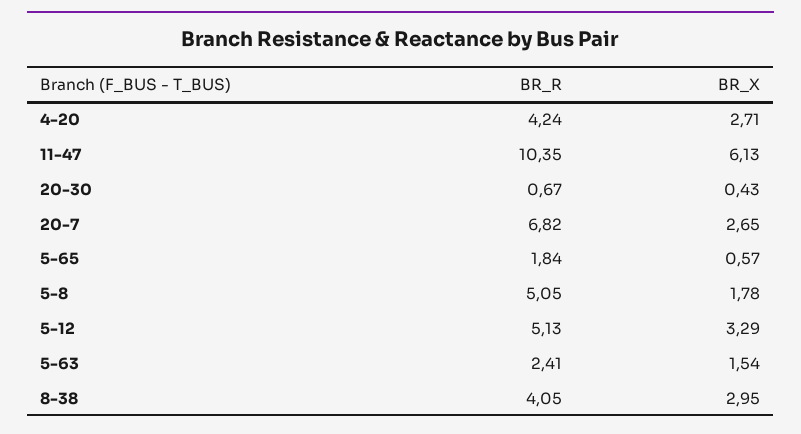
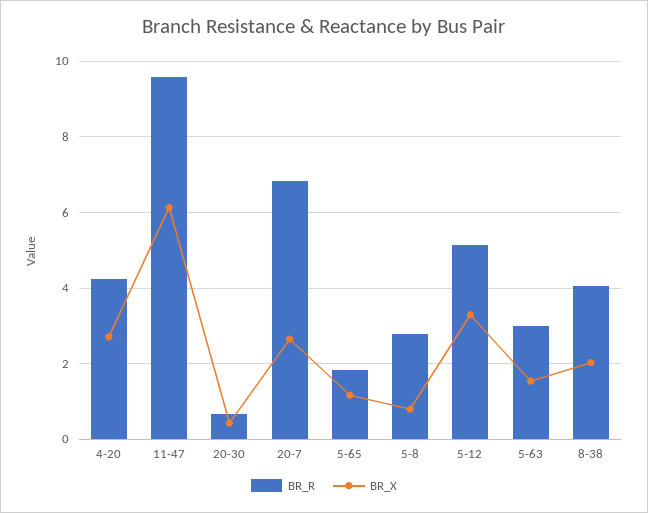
BR_R, 11-47: 10.35 -> 9.6
BR_X, 5-65: 0.57 -> 1.2
BR_R, 5-8: 5.05 -> 2.8
BR_X, 5-8: 1.78 -> 0.8
BR_R, 5-63: 2.41 -> 3
BR_X, 8-38: 2.95 -> 2

